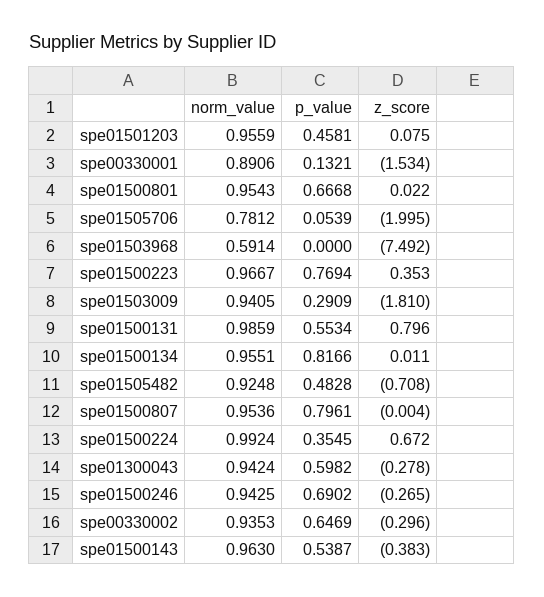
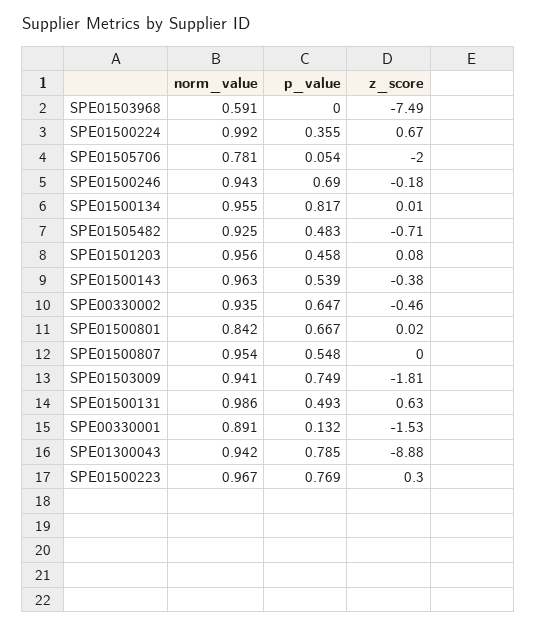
norm_value, spe01500801: 0.9543 -> 0.842
z_score, spe01500223: 0.353 -> 0.3
p_value, spe01503009: 0.2909 -> 0.749
p_value, spe01500131: 0.5534 -> 0.493
z_score, spe01500131: 0.796 -> 0.63
p_value, spe01500807: 0.7961 -> 0.548
p_value, spe01300043: 0.5982 -> 0.785
z_score, spe01300043: -0.278 -> -8.88
z_score, spe01500246: -0.265 -> -0.18
z_score, spe00330002: -0.296 -> -0.46

